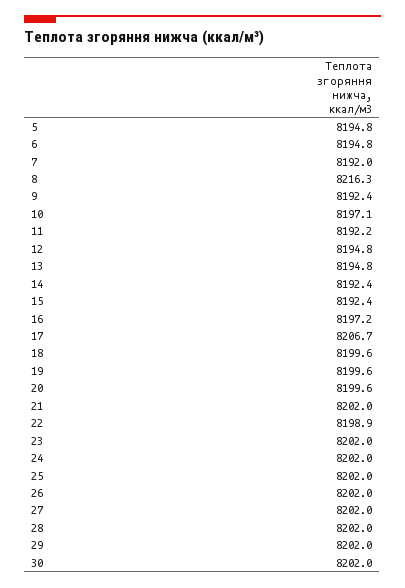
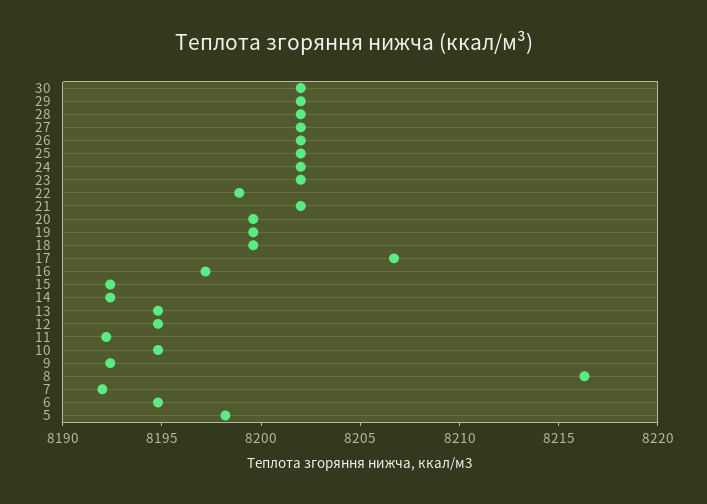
5: 8194.8 -> 8198
10: 8197.1 -> 8195

